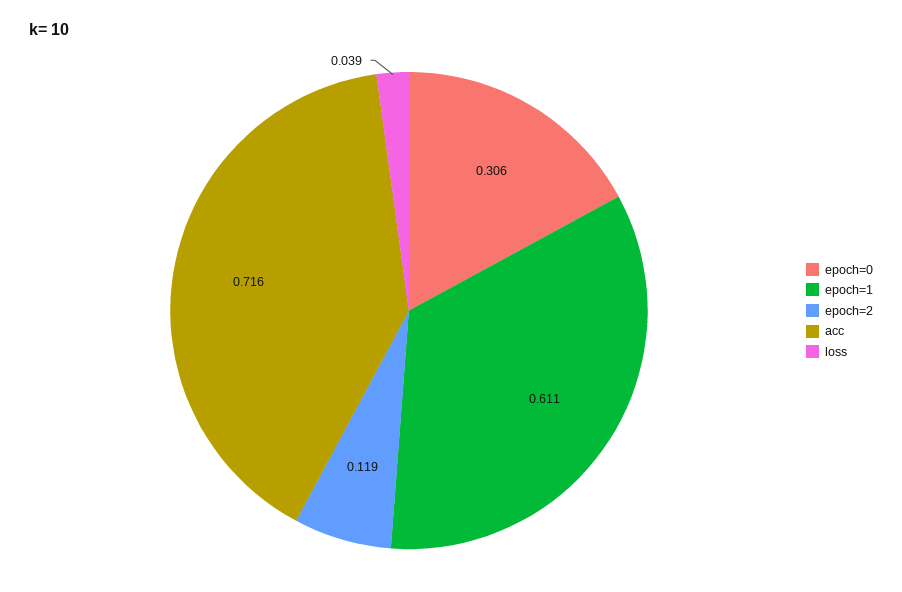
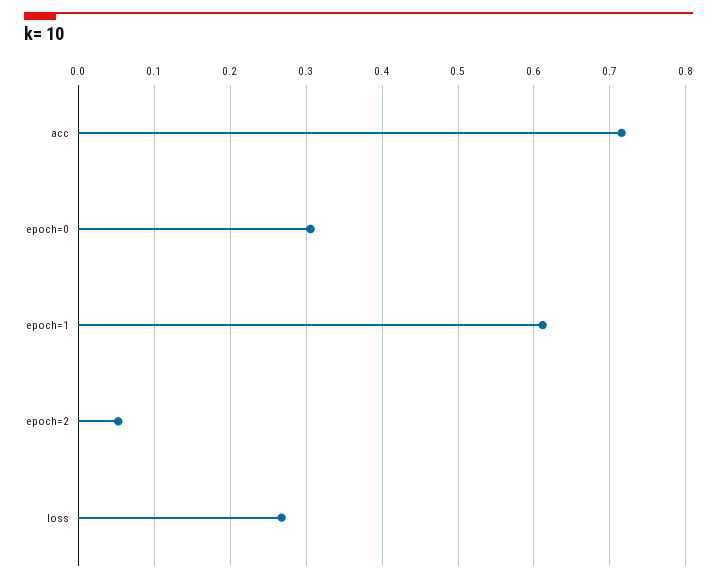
epoch=2: 0.119 -> 0.05
loss: 0.039 -> 0.27

